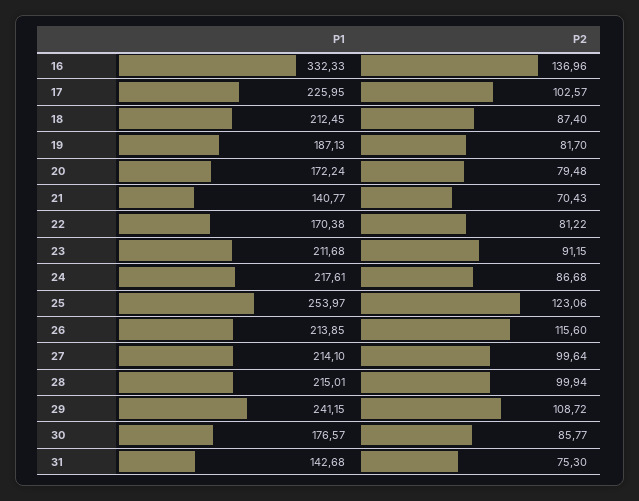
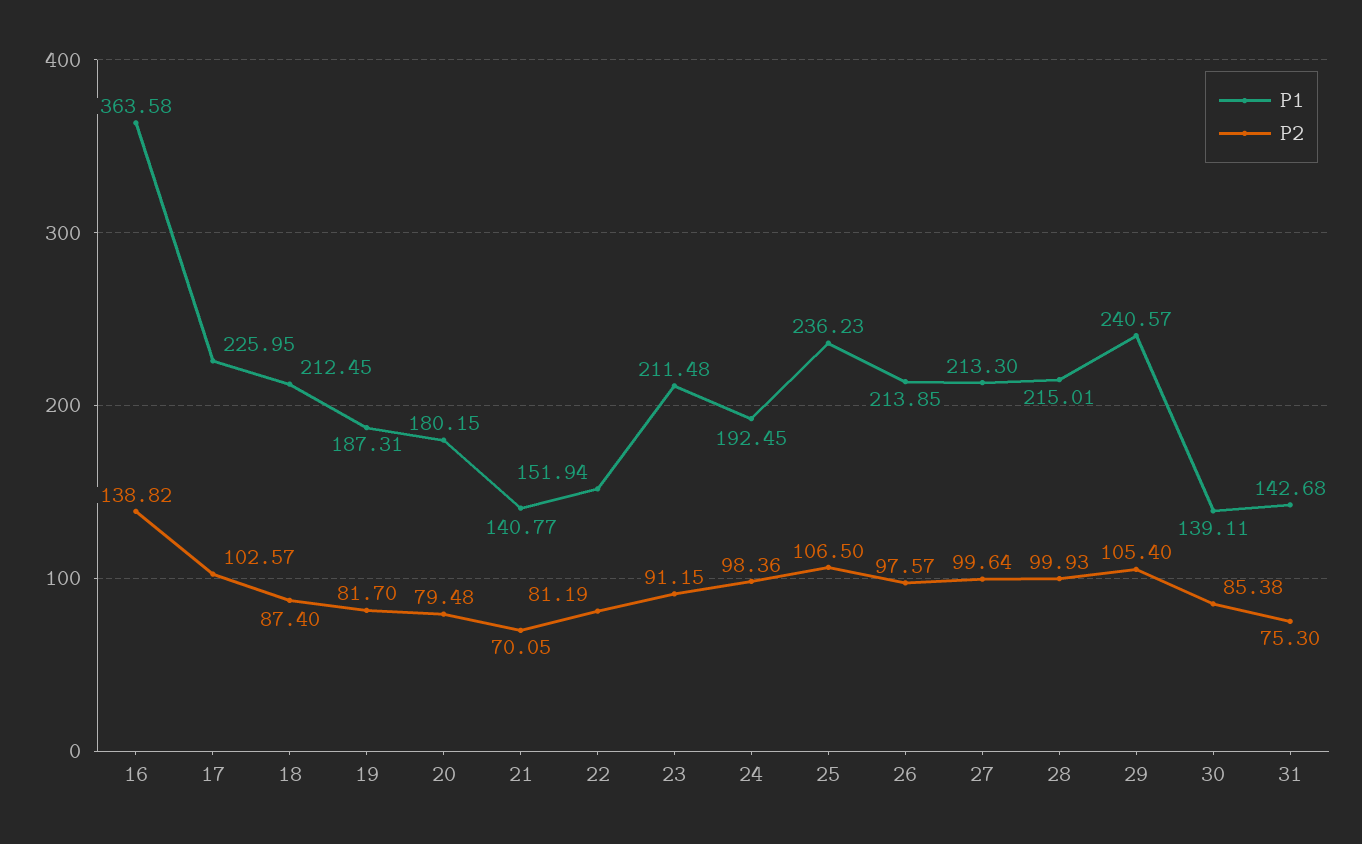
P1, 16: 332.33 -> 363.58
P2, 16: 136.96 -> 138.82
P1, 19: 187.13 -> 187.31
P1, 20: 172.24 -> 180.15
P2, 21: 70.43 -> 70.05
P1, 22: 170.38 -> 151.94
P2, 22: 81.22 -> 81.19
P1, 23: 211.68 -> 211.48
P1, 24: 217.61 -> 192.45
P2, 24: 86.68 -> 98.36
P1, 25: 253.97 -> 236.23
P2, 25: 123.06 -> 106.5
P2, 26: 115.6 -> 97.57
P1, 27: 214.1 -> 213.3
P2, 28: 99.94 -> 99.93
P1, 29: 241.15 -> 240.57
P2, 29: 108.72 -> 105.4
P1, 30: 176.57 -> 139.11
P2, 30: 85.77 -> 85.38

